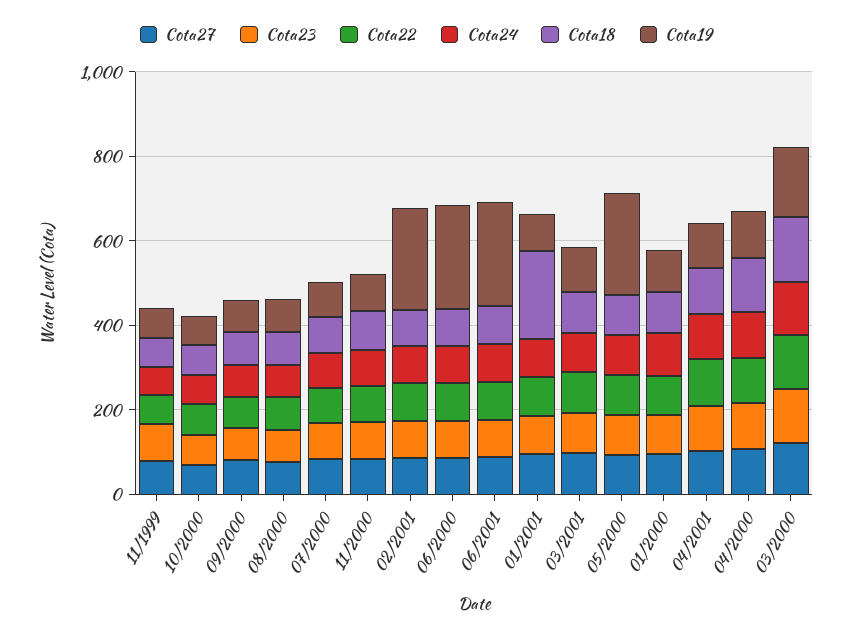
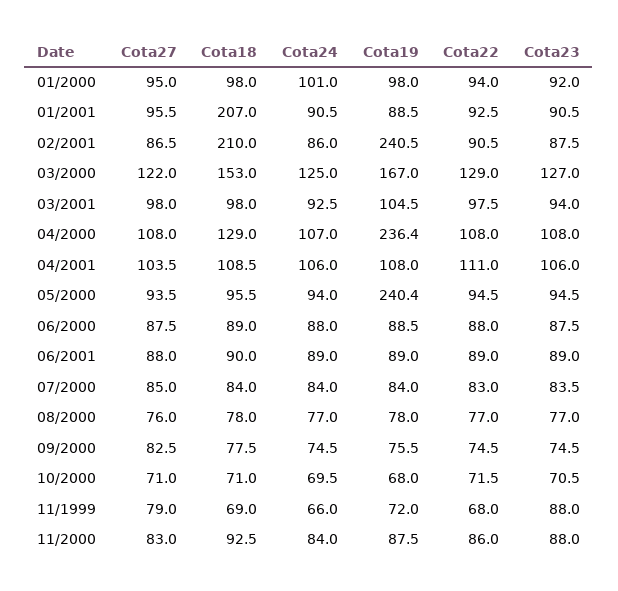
Cota18, 02/2001: 100 -> 210
Cota19, 06/2000: 250 -> 88.5
Cota19, 06/2001: 250 -> 89
Cota19, 04/2000: 100 -> 236.4

